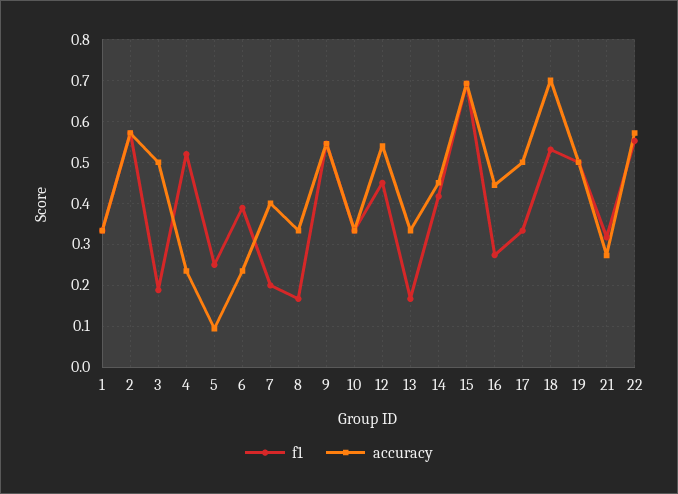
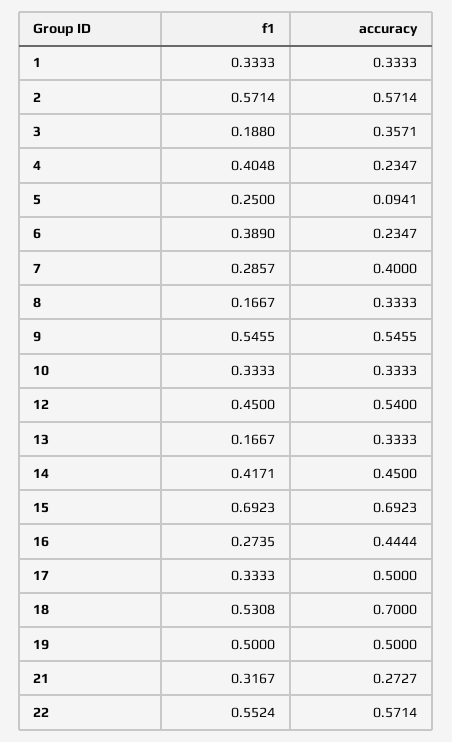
accuracy, 3: 0.5 -> 0.3571
f1, 4: 0.52 -> 0.4048
f1, 7: 0.2 -> 0.2857

